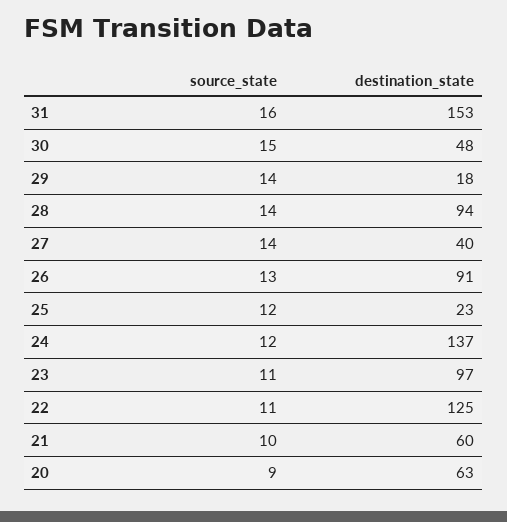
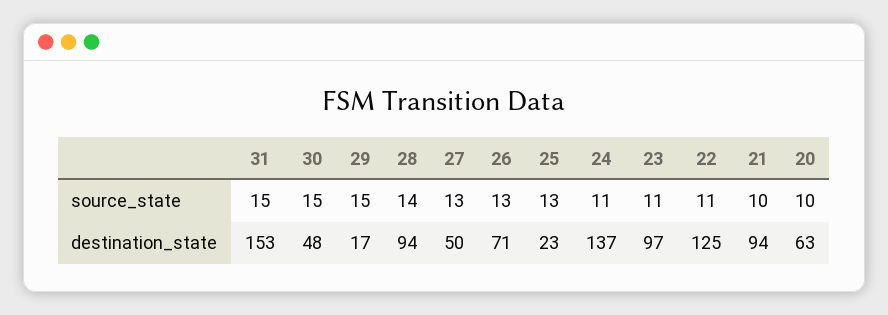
source_state, 31: 16 -> 15
source_state, 29: 14 -> 15
destination_state, 29: 18 -> 17
source_state, 27: 14 -> 13
destination_state, 27: 40 -> 50
destination_state, 26: 91 -> 71
source_state, 25: 12 -> 13
source_state, 24: 12 -> 11
destination_state, 21: 60 -> 94
source_state, 20: 9 -> 10

